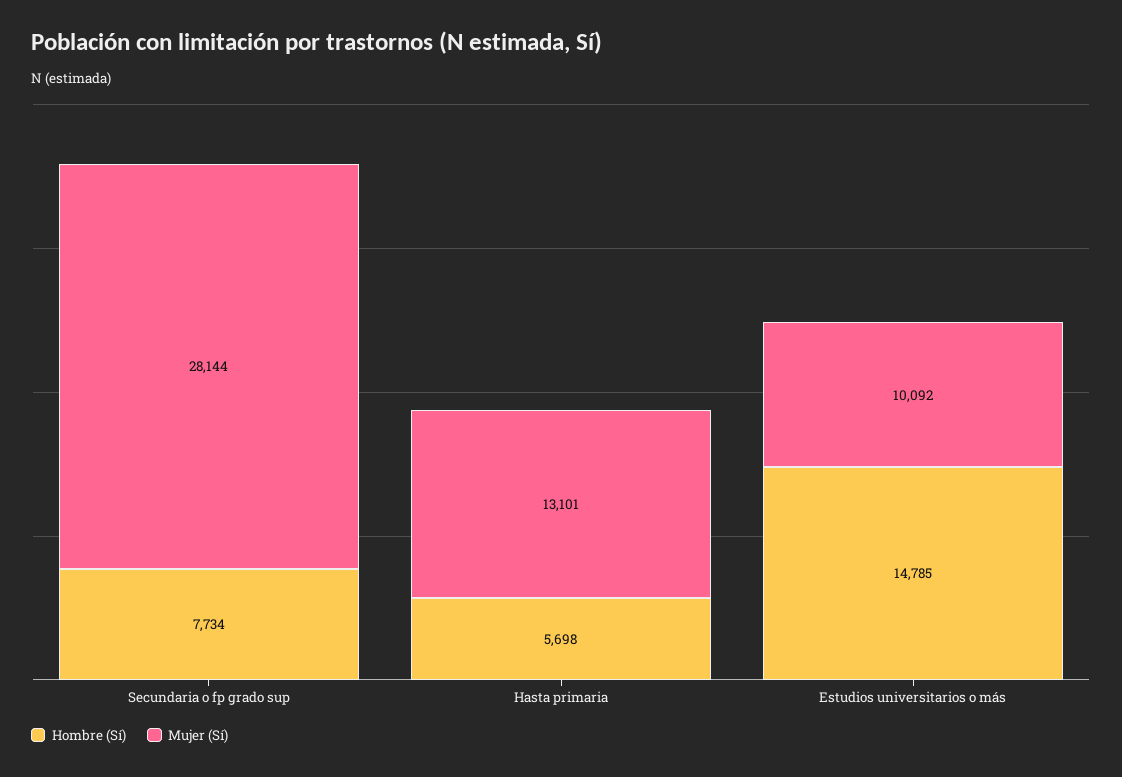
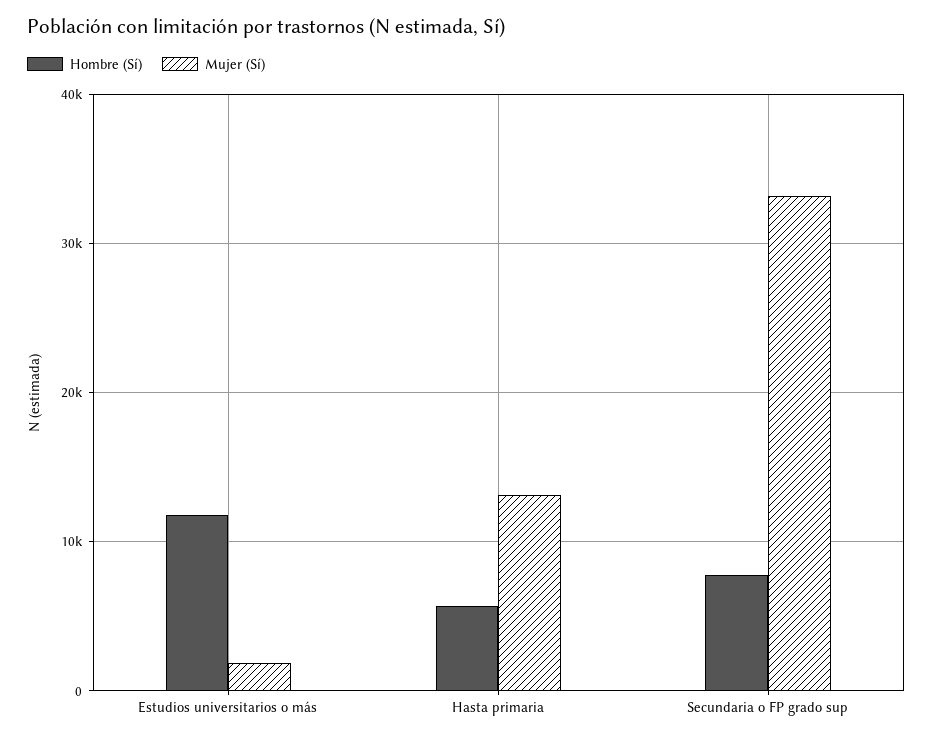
Mujer (Sí), Secundaria o fp grado sup: 28144 -> 33000
Hombre (Sí), Estudios universitarios o más: 14785 -> 12000
Mujer (Sí), Estudios universitarios o más: 10092 -> 2000

